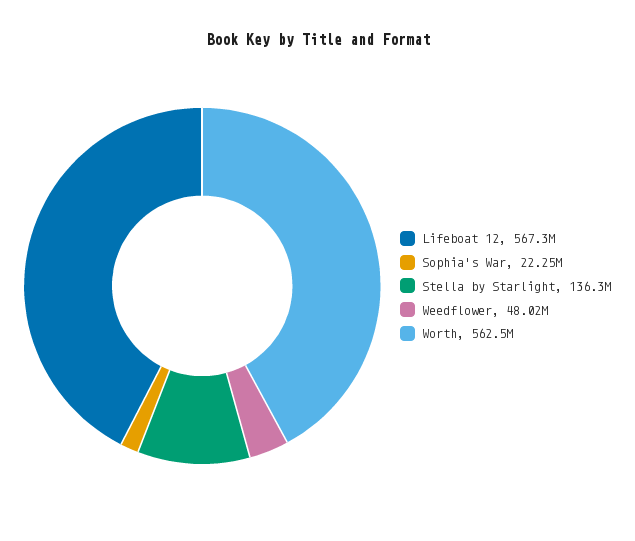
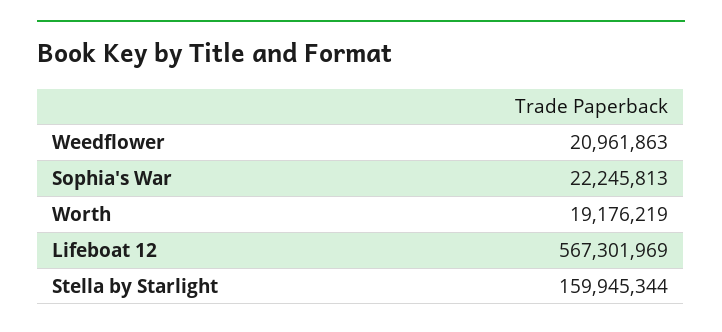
Stella by Starlight: 136300000 -> 159945344
Weedflower: 48020000 -> 20961863
Worth: 562500000 -> 19176219

